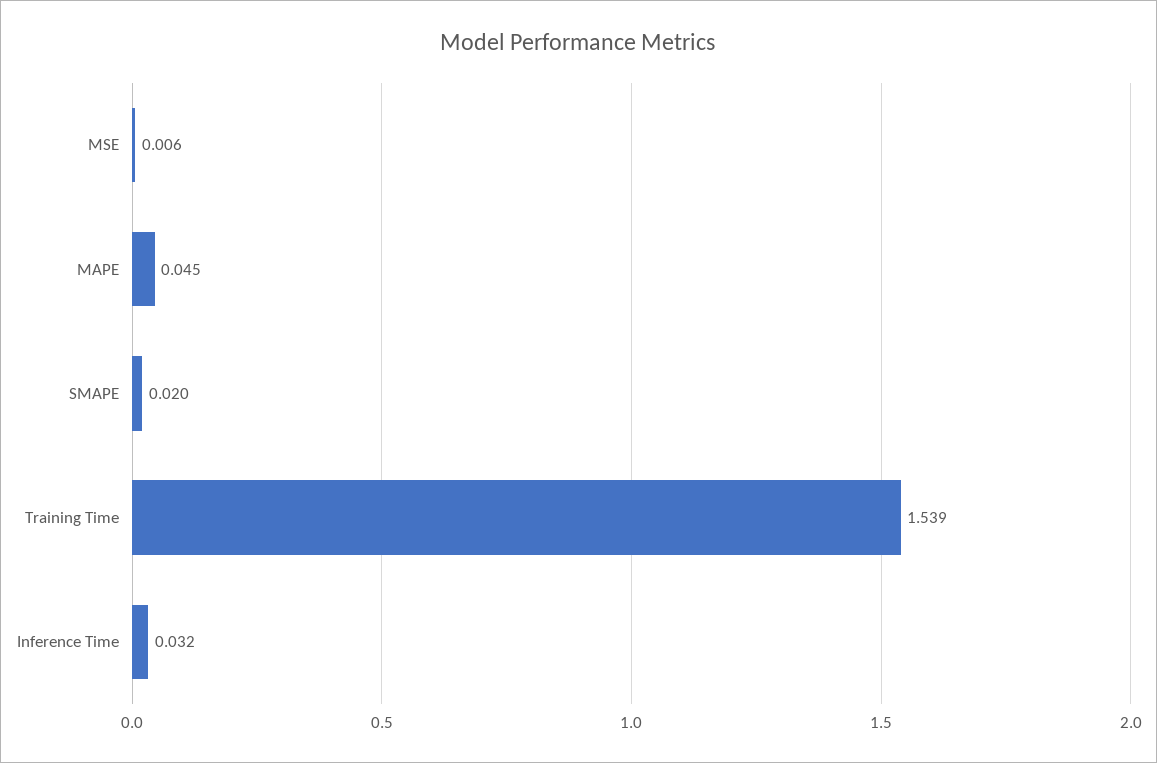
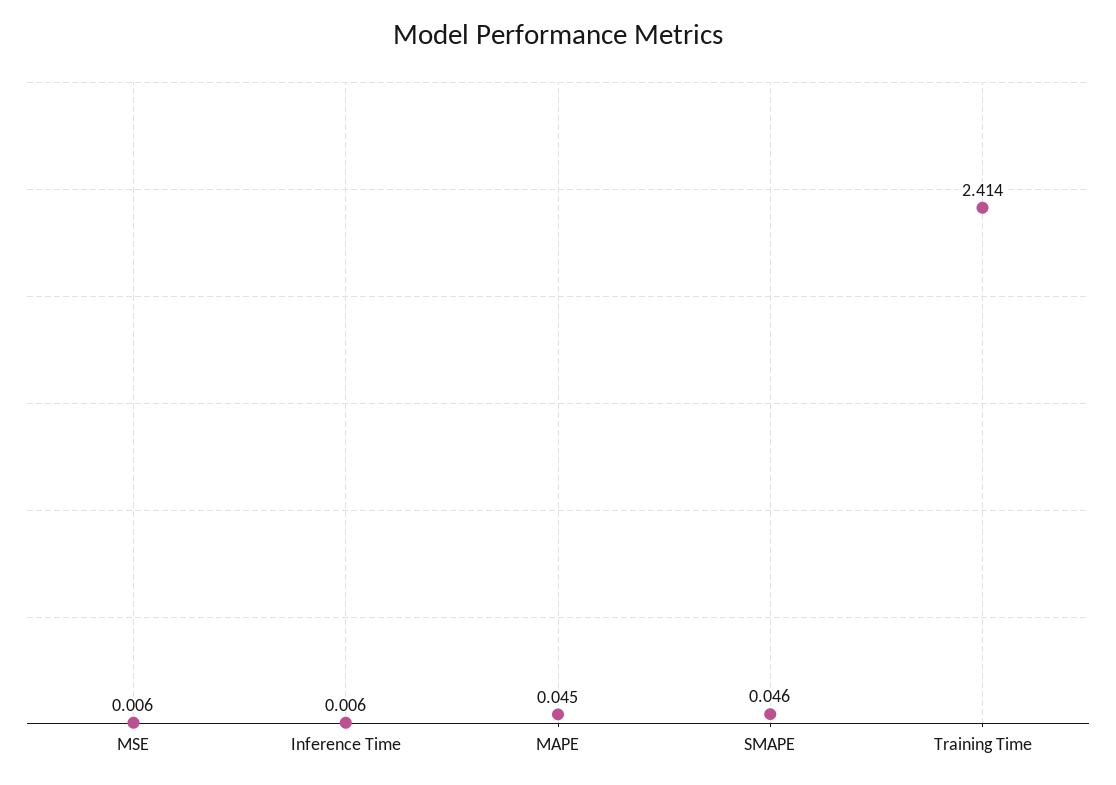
SMAPE: 0.02 -> 0.046
Training Time: 1.539 -> 2.414
Inference Time: 0.032 -> 0.006

